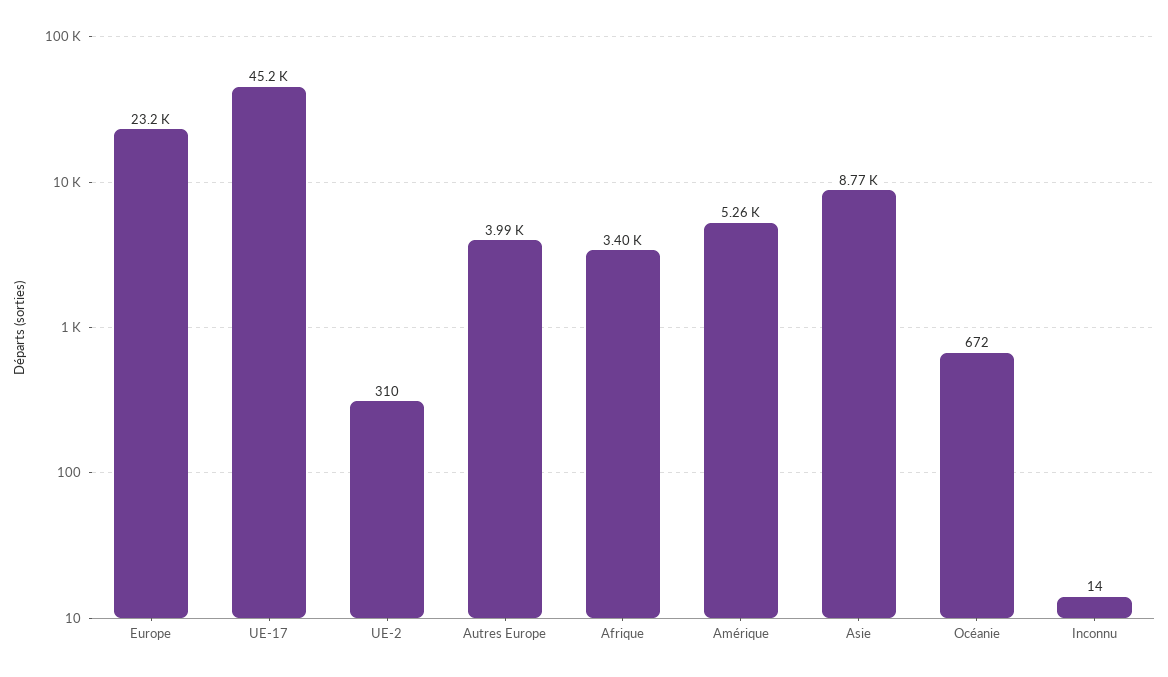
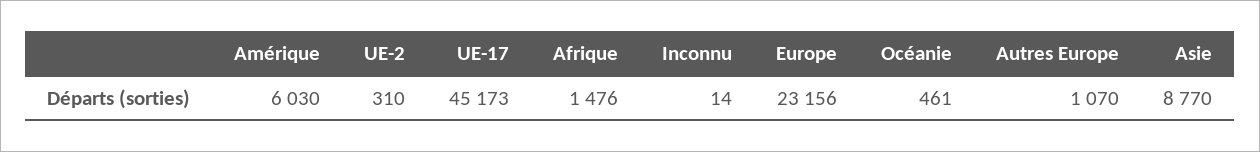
Autres Europe: 3990 -> 1070
Afrique: 3400 -> 1476
Amérique: 5260 -> 6030
Océanie: 672 -> 461

